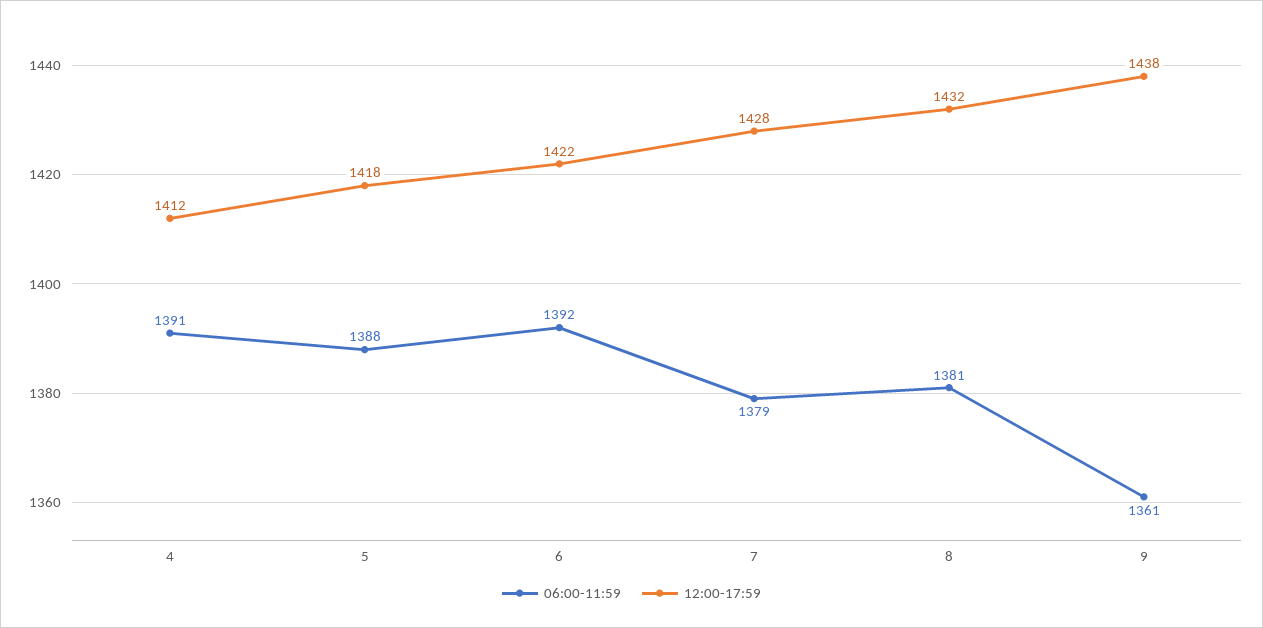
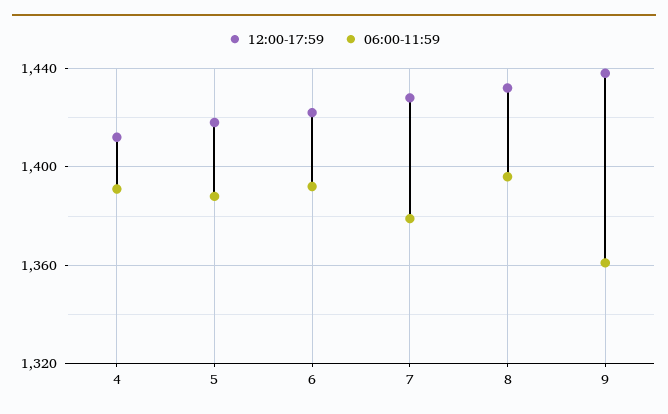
06:00-11:59, 8: 1381 -> 1395

